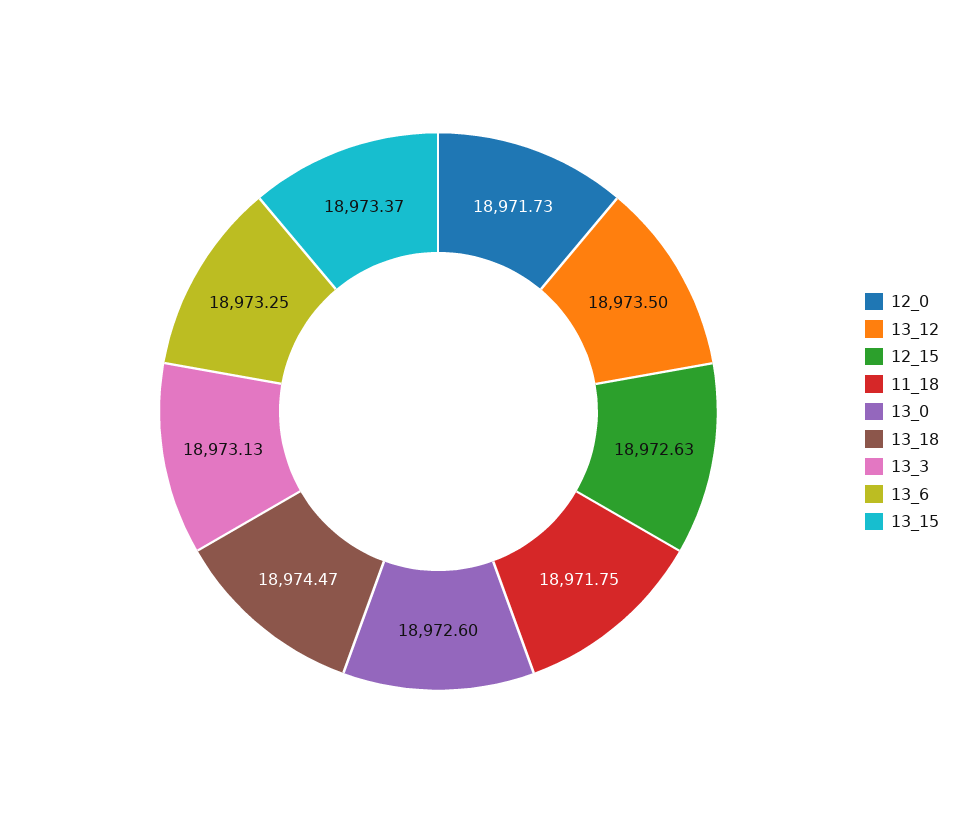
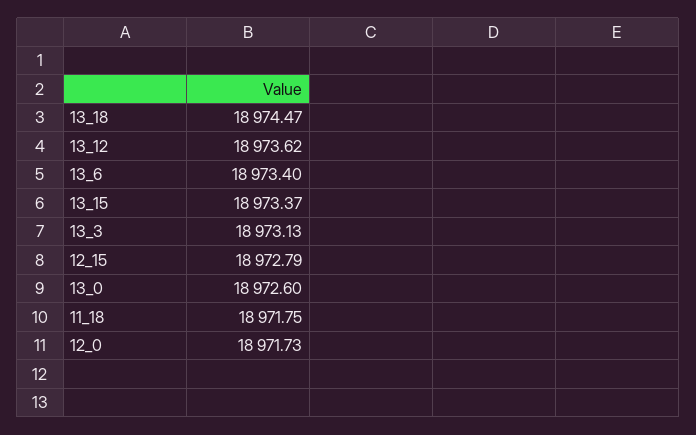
13_12: 18973.5 -> 18973.62
12_15: 18972.63 -> 18972.79
13_6: 18973.25 -> 18973.4

